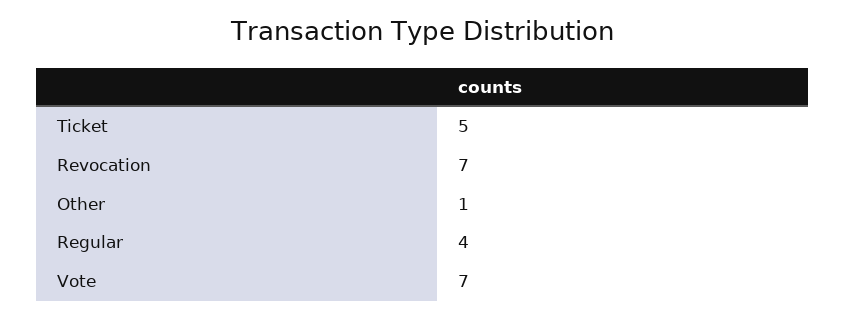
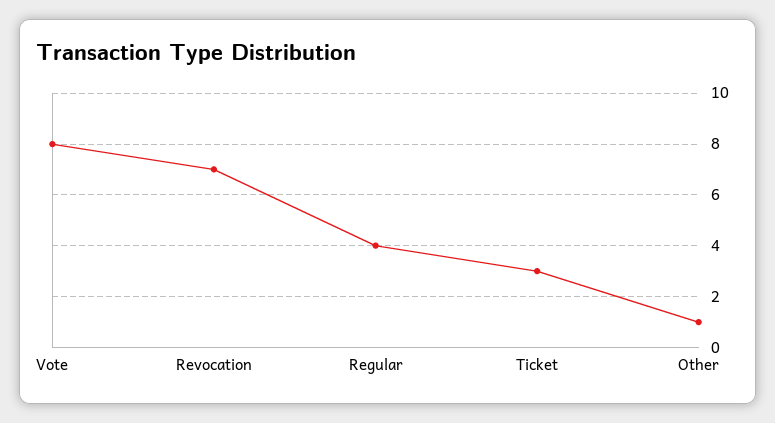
Ticket: 5 -> 3
Vote: 7 -> 8

